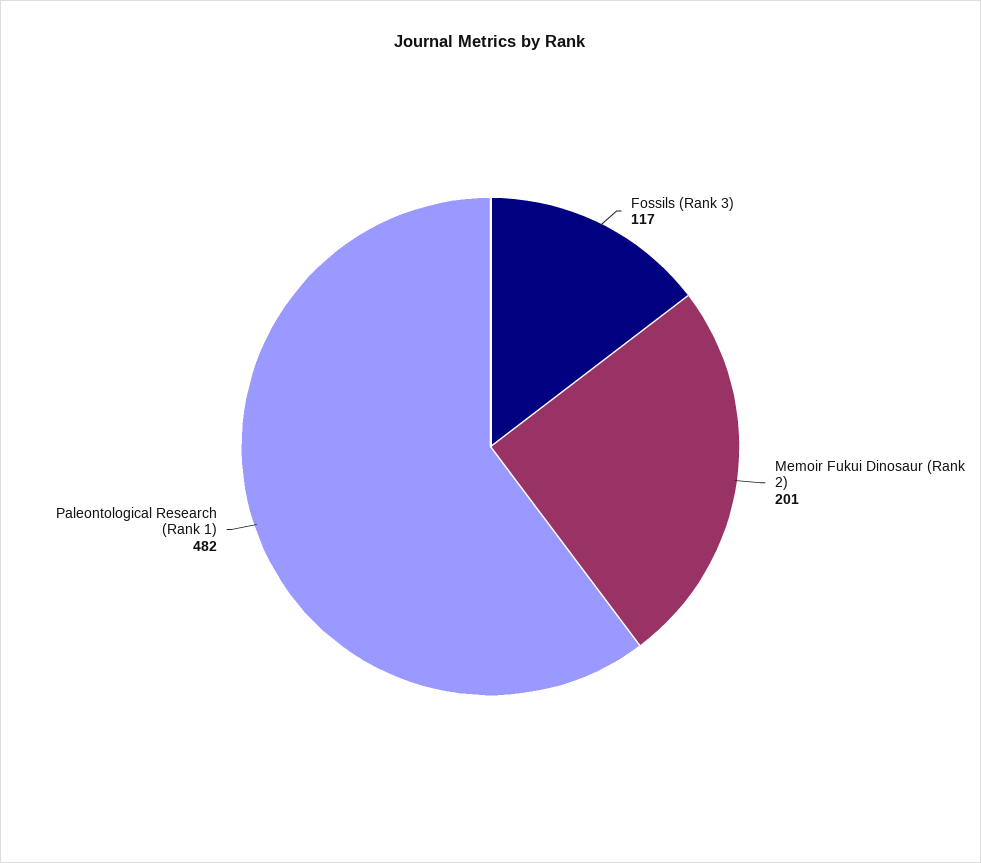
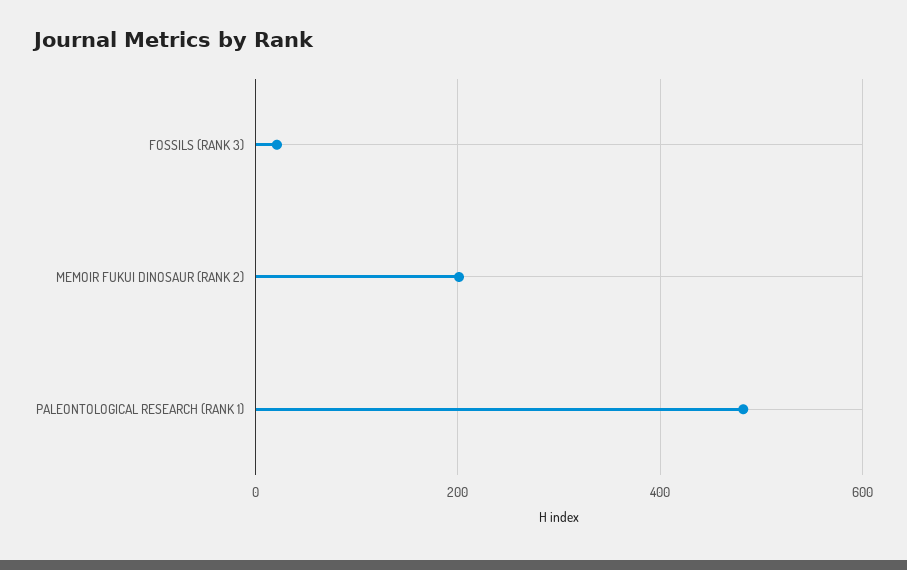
Fossils (Rank 3): 117 -> 20

